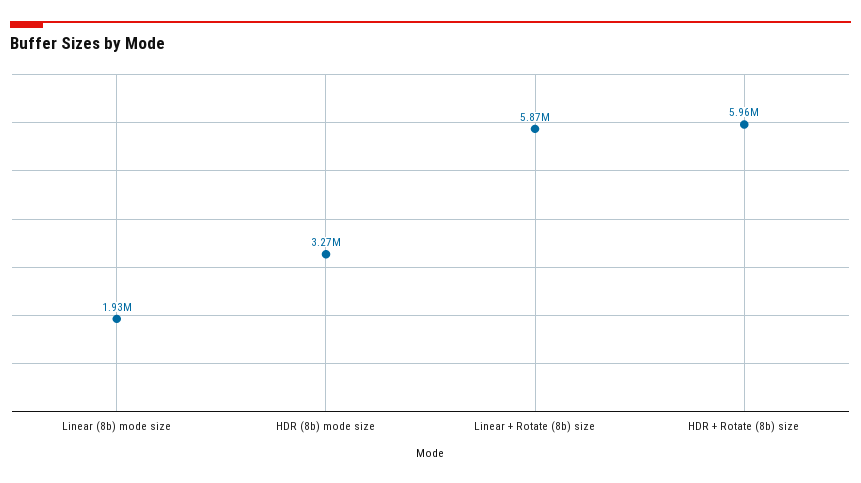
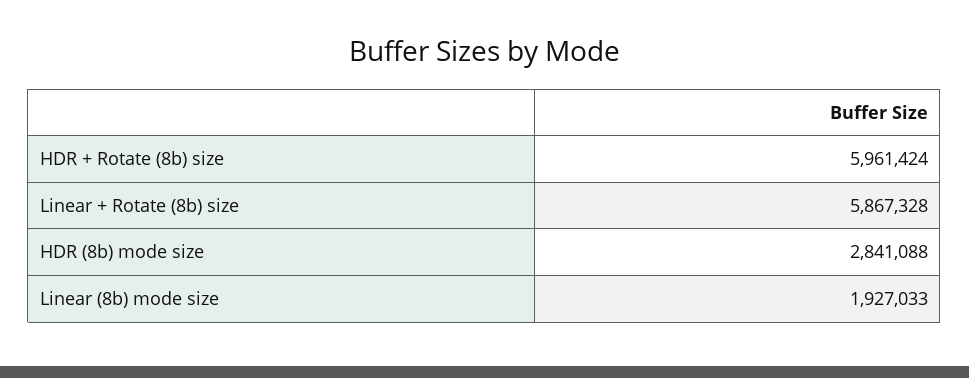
HDR (8b) mode size: 3270000 -> 2841088

